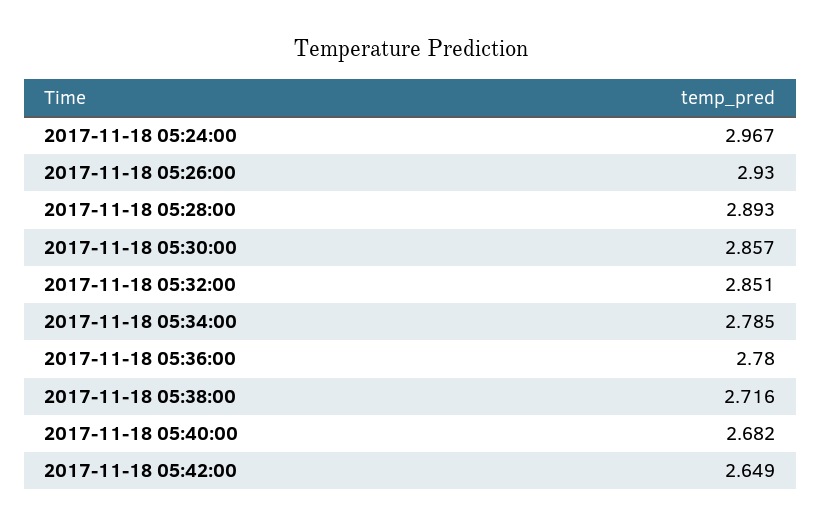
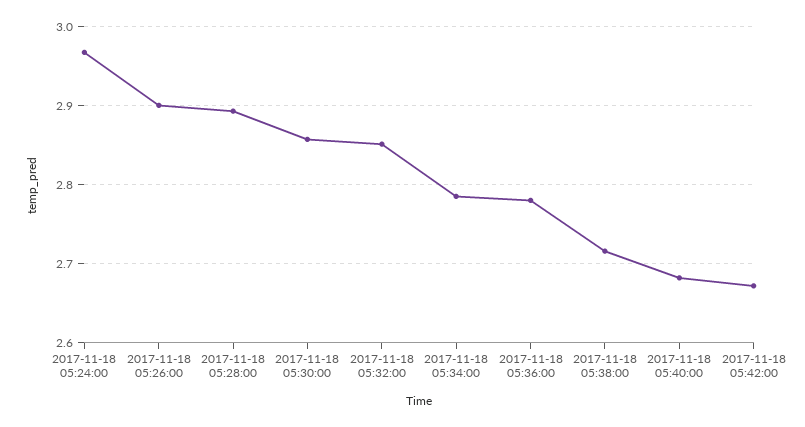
2017-11-18 05:26:00: 2.93 -> 2.9
2017-11-18 05:42:00: 2.649 -> 2.67

